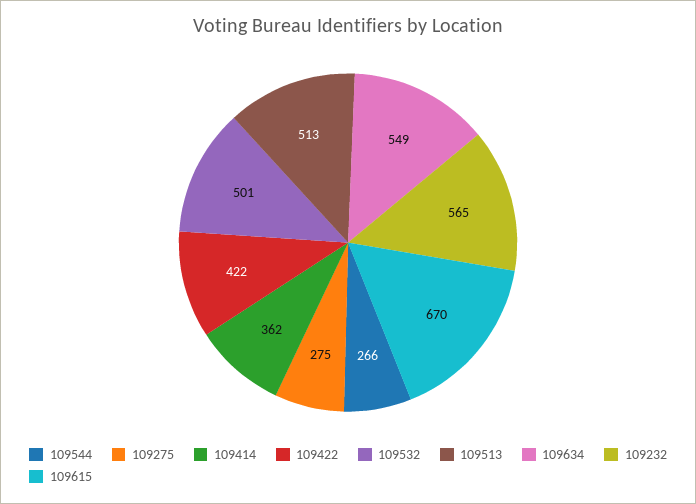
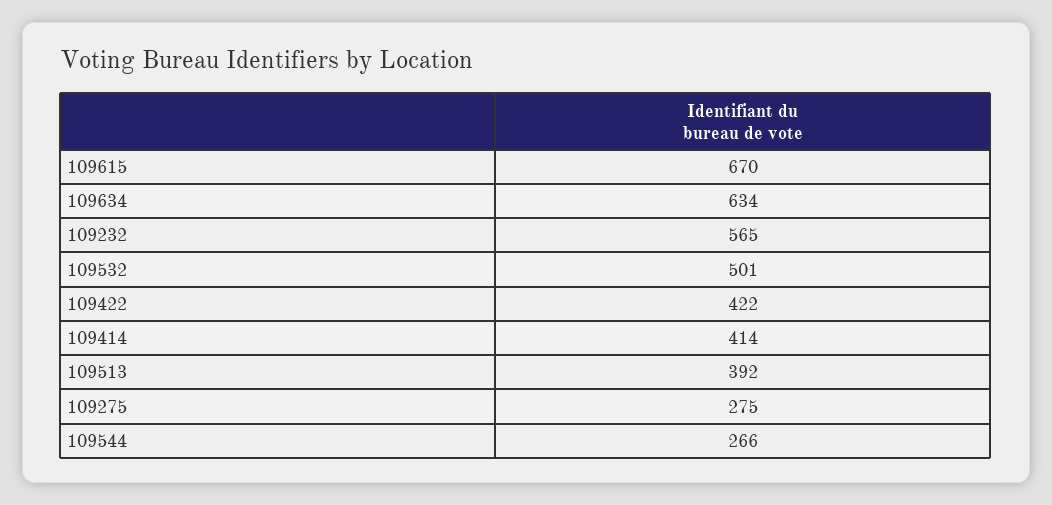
109414: 362 -> 414
109513: 513 -> 392
109634: 549 -> 634

